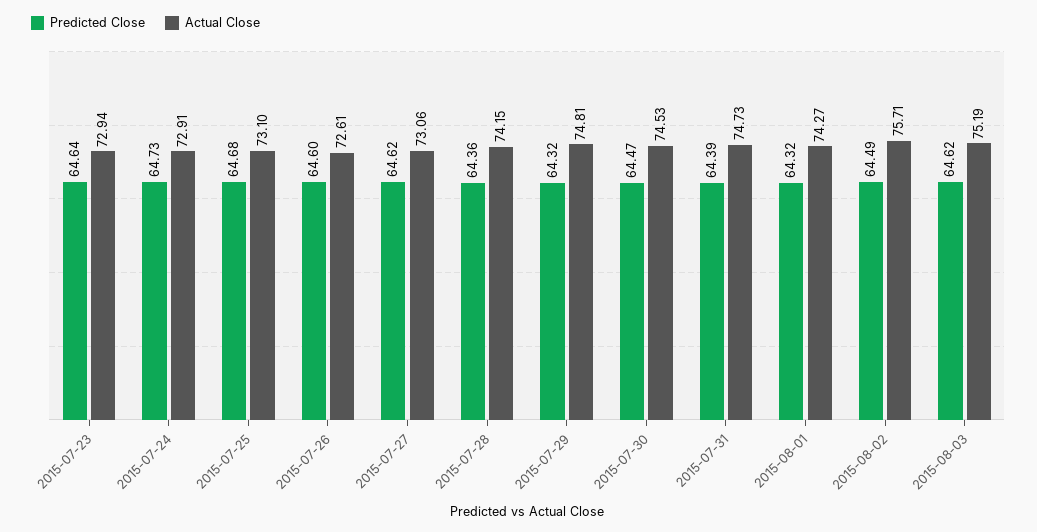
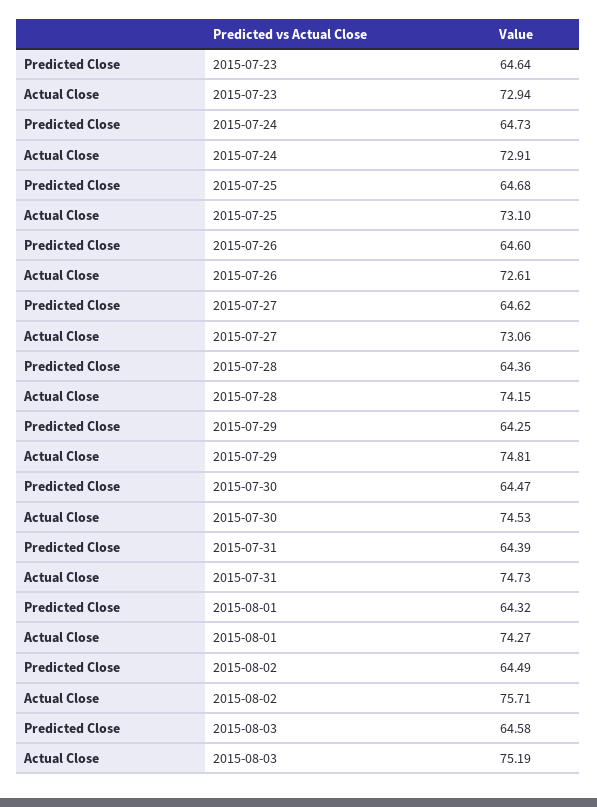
Predicted Close, 2015-07-29: 64.32 -> 64.25
Predicted Close, 2015-08-03: 64.62 -> 64.58

